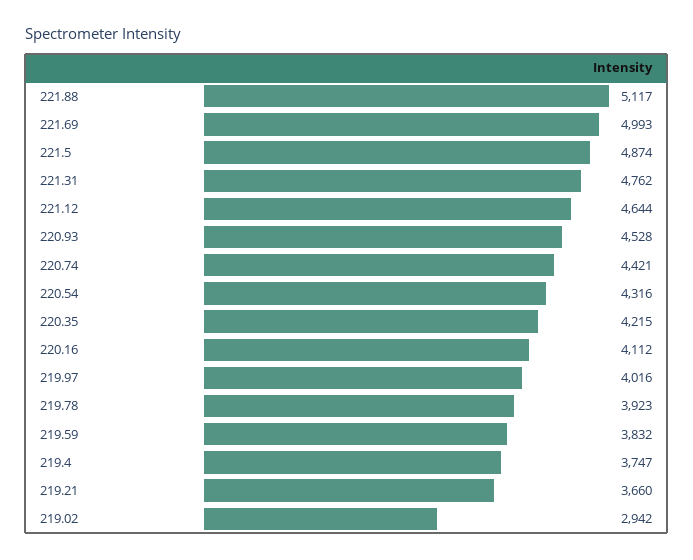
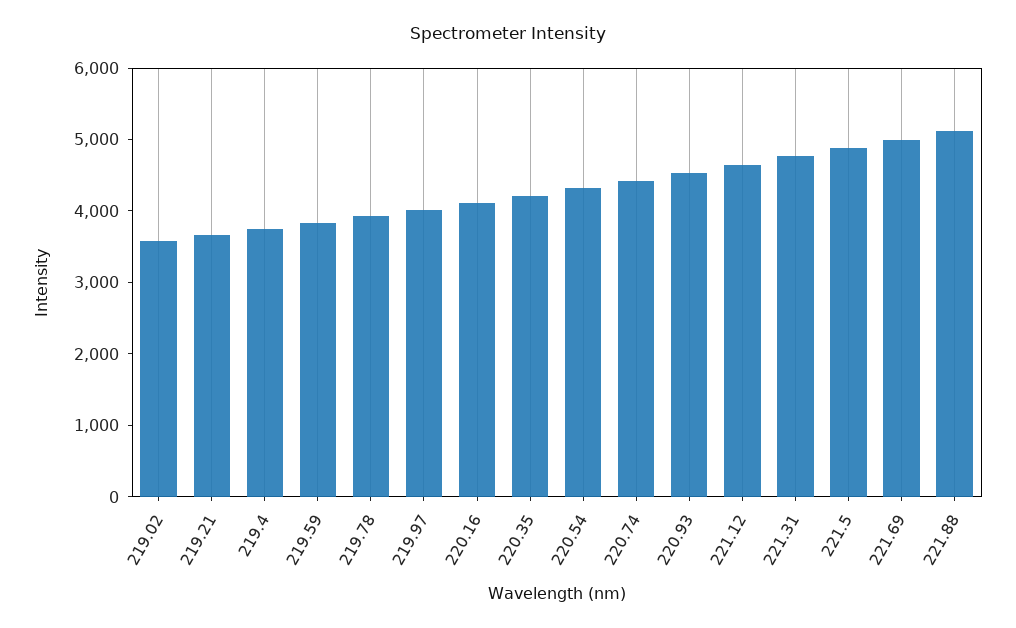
219.02: 2942 -> 3600

